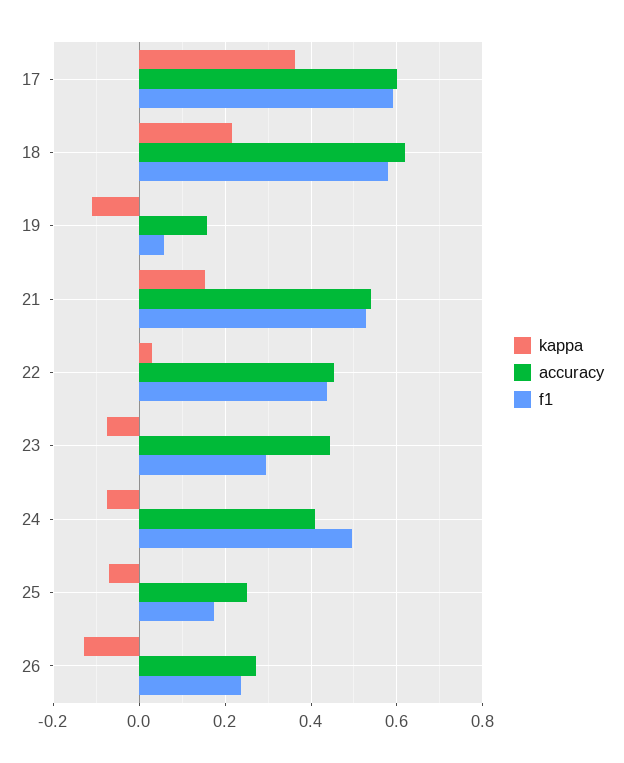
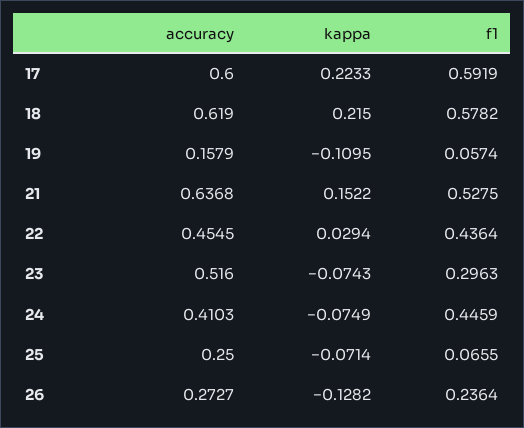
kappa, 17: 0.36 -> 0.2233
accuracy, 21: 0.54 -> 0.6368
accuracy, 23: 0.44 -> 0.516
f1, 24: 0.5 -> 0.4459
f1, 25: 0.18 -> 0.0655

